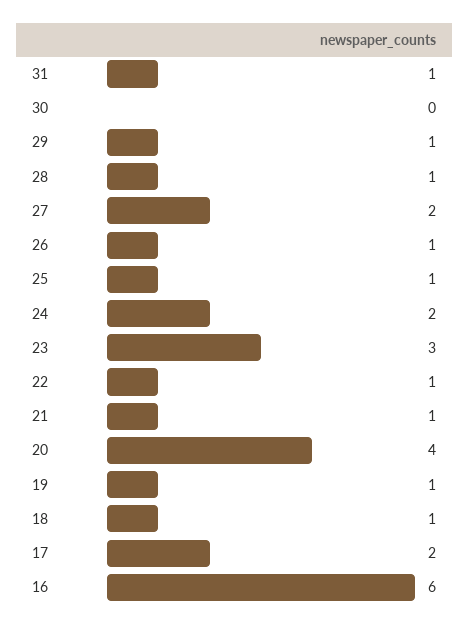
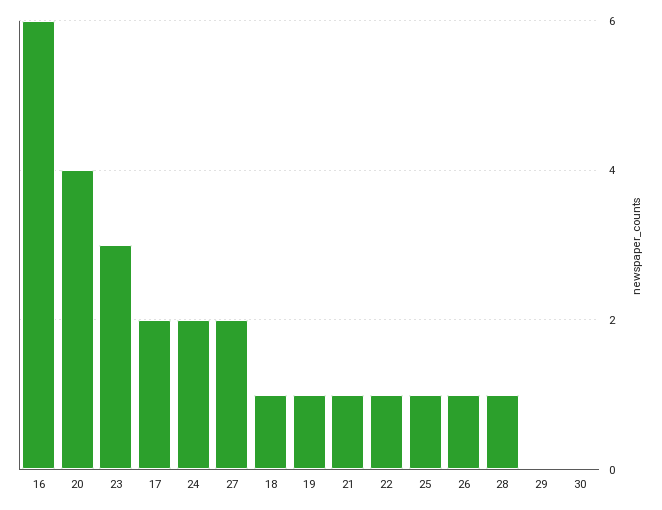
31: 1 -> none
29: 1 -> 0

